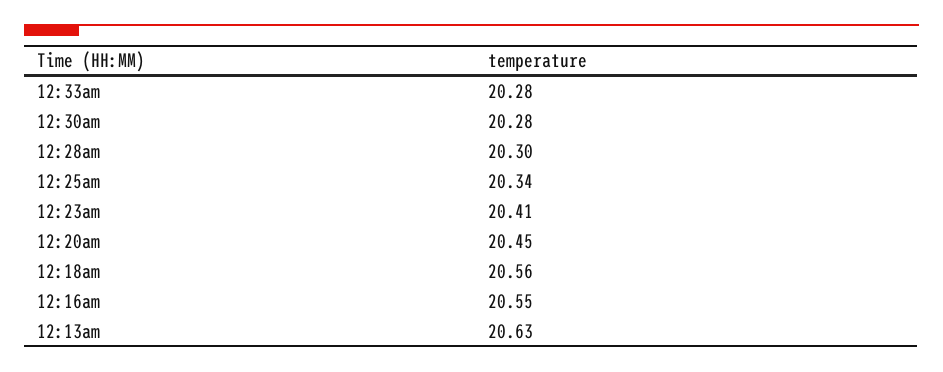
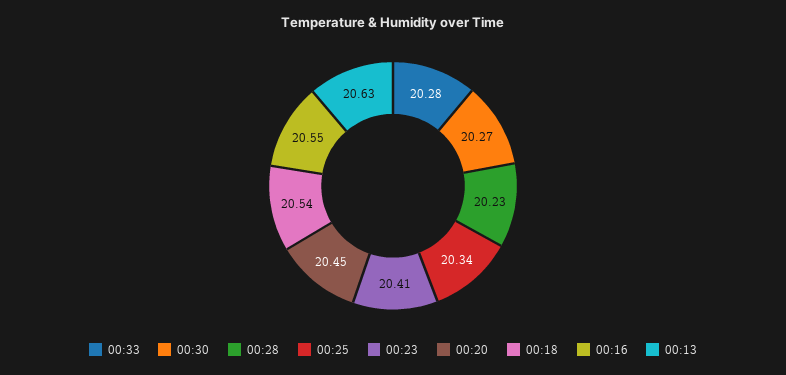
12:30am: 20.28 -> 20.27
12:28am: 20.3 -> 20.23
12:18am: 20.56 -> 20.54

